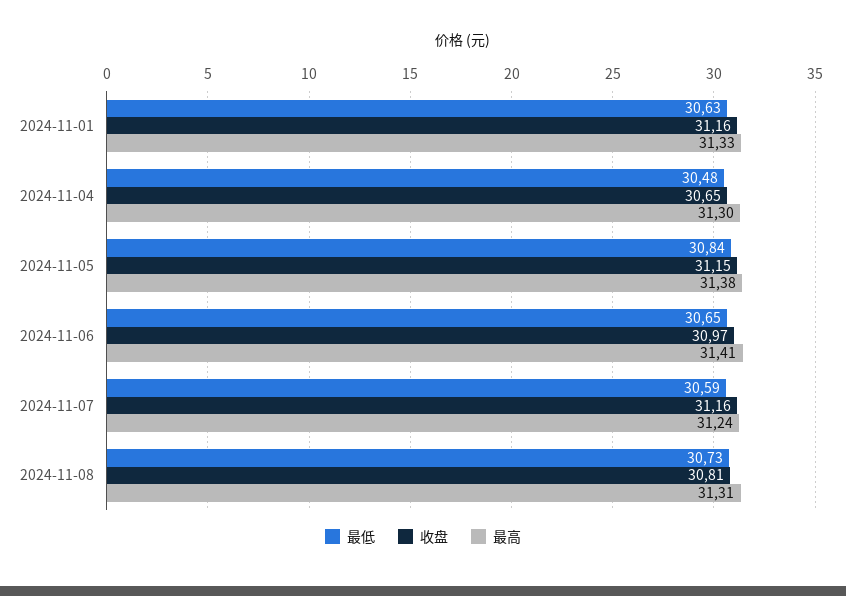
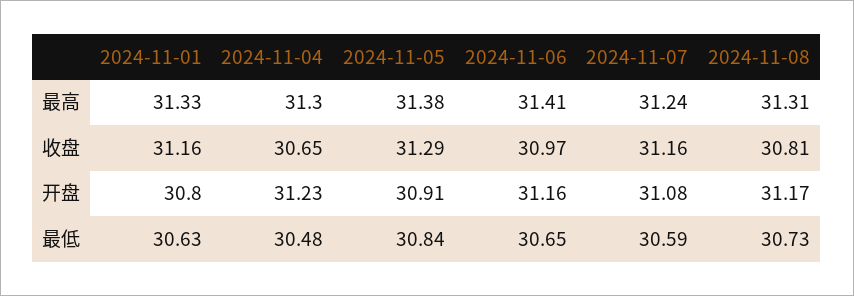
收盘, 2024-11-05: 31.15 -> 31.29
开盘, 2024-11-01: none -> 30.8
开盘, 2024-11-04: none -> 31.23
开盘, 2024-11-05: none -> 30.91
开盘, 2024-11-06: none -> 31.16
开盘, 2024-11-07: none -> 31.08
开盘, 2024-11-08: none -> 31.17

